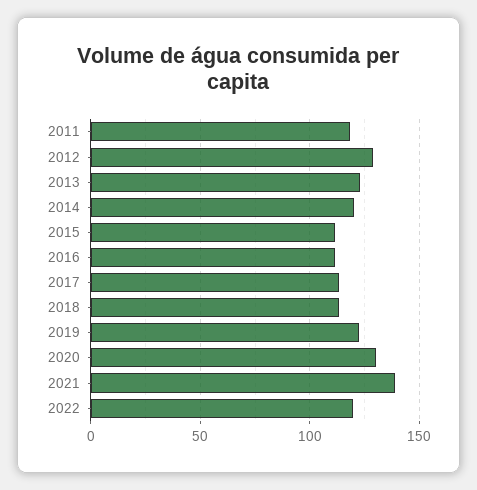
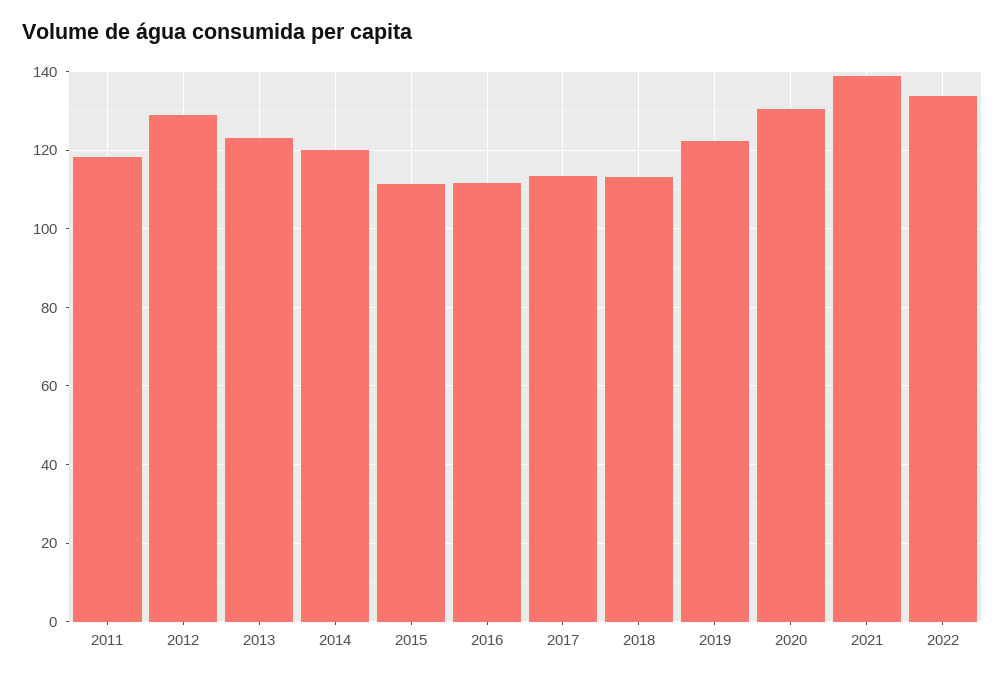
2022: 120 -> 134

